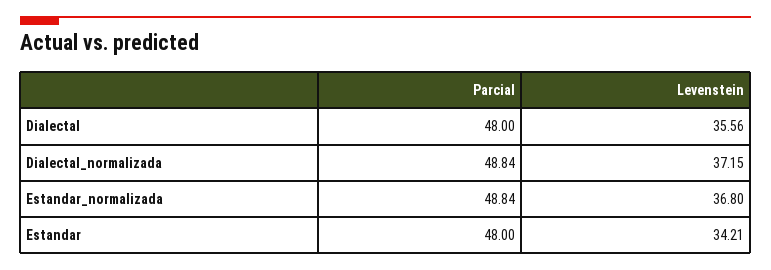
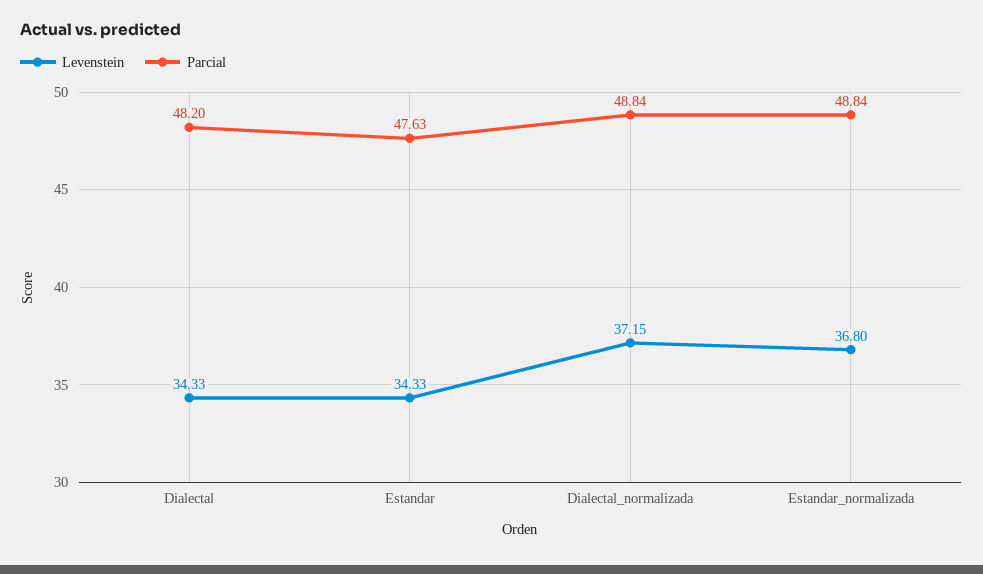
Parcial, Dialectal: 48 -> 48.2
Levenstein, Dialectal: 35.56 -> 34.33
Parcial, Estandar: 48 -> 47.63
Levenstein, Estandar: 34.21 -> 34.33

